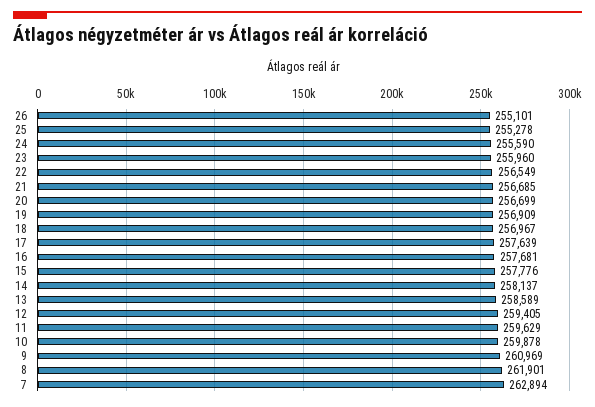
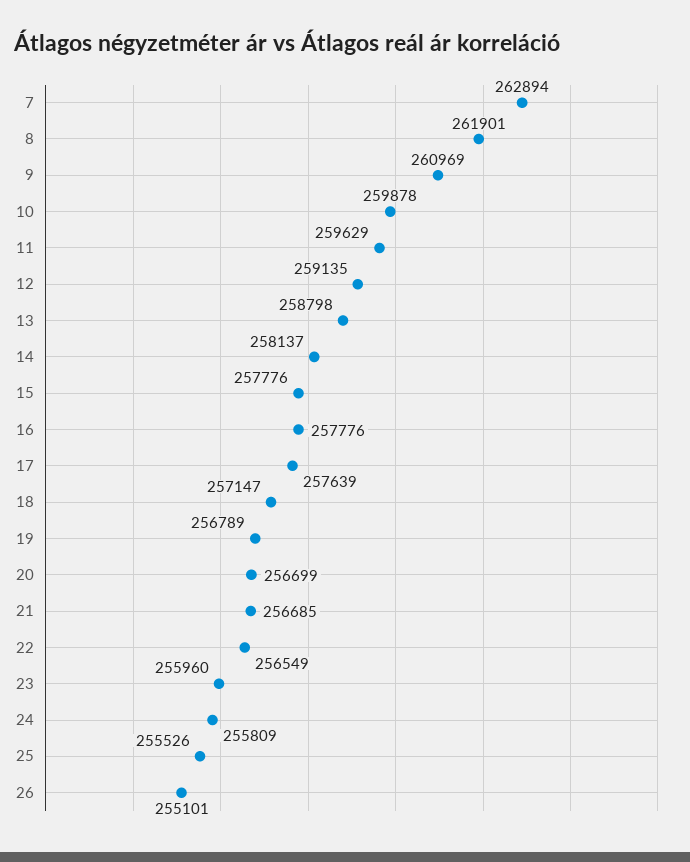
25: 255278 -> 255526
24: 255590 -> 255809
19: 256909 -> 256789
18: 256967 -> 257147
16: 257681 -> 257776
13: 258589 -> 258798
12: 259405 -> 259135

